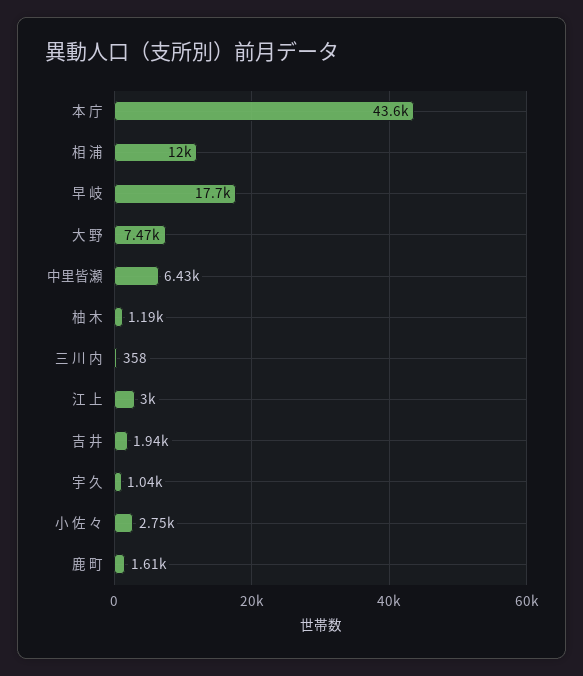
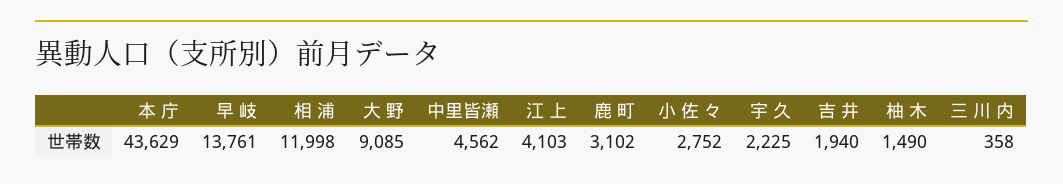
早 岐: 17700 -> 13761
大 野: 7470 -> 9085
中里皆瀬: 6430 -> 4562
柚 木: 1190 -> 1490
江 上: 3000 -> 4103
宇 久: 1040 -> 2225
鹿 町: 1610 -> 3102

